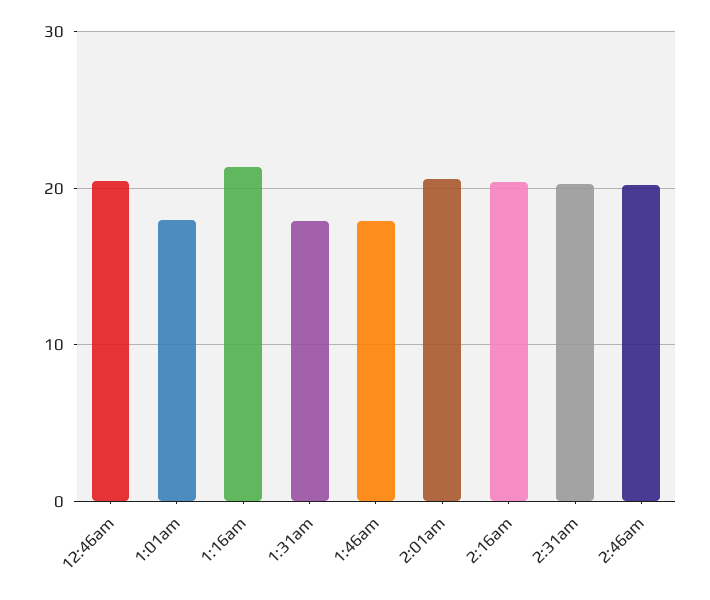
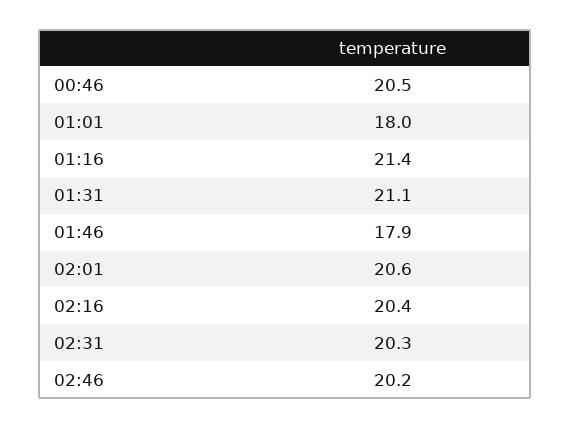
1:31am: 18 -> 21.1

